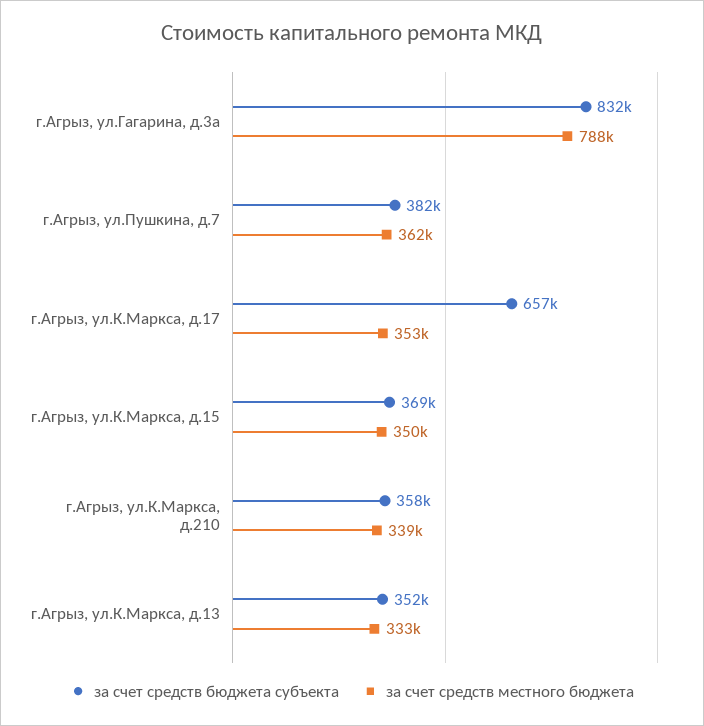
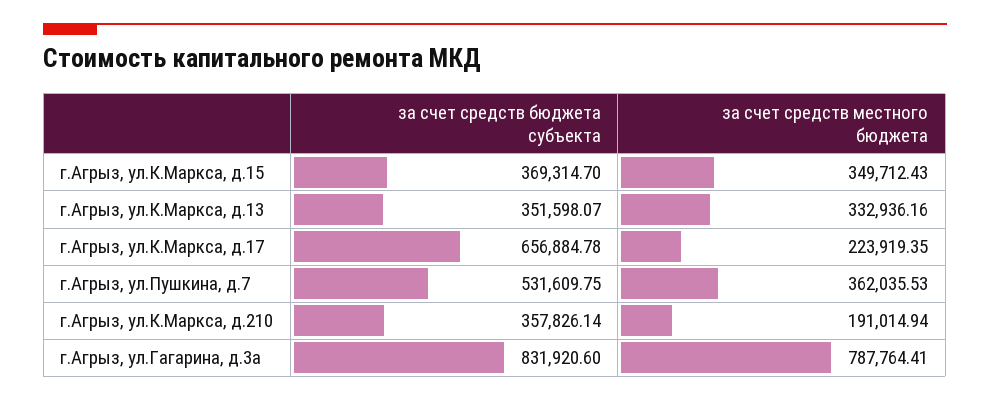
за счет средств бюджета субъекта, г.Агрыз, ул.Пушкина, д.7: 382000 -> 531609.75
за счет средств местного бюджета, г.Агрыз, ул.К.Маркса, д.17: 353000 -> 223919.35
за счет средств местного бюджета, г.Агрыз, ул.К.Маркса, д.210: 339000 -> 191014.94

